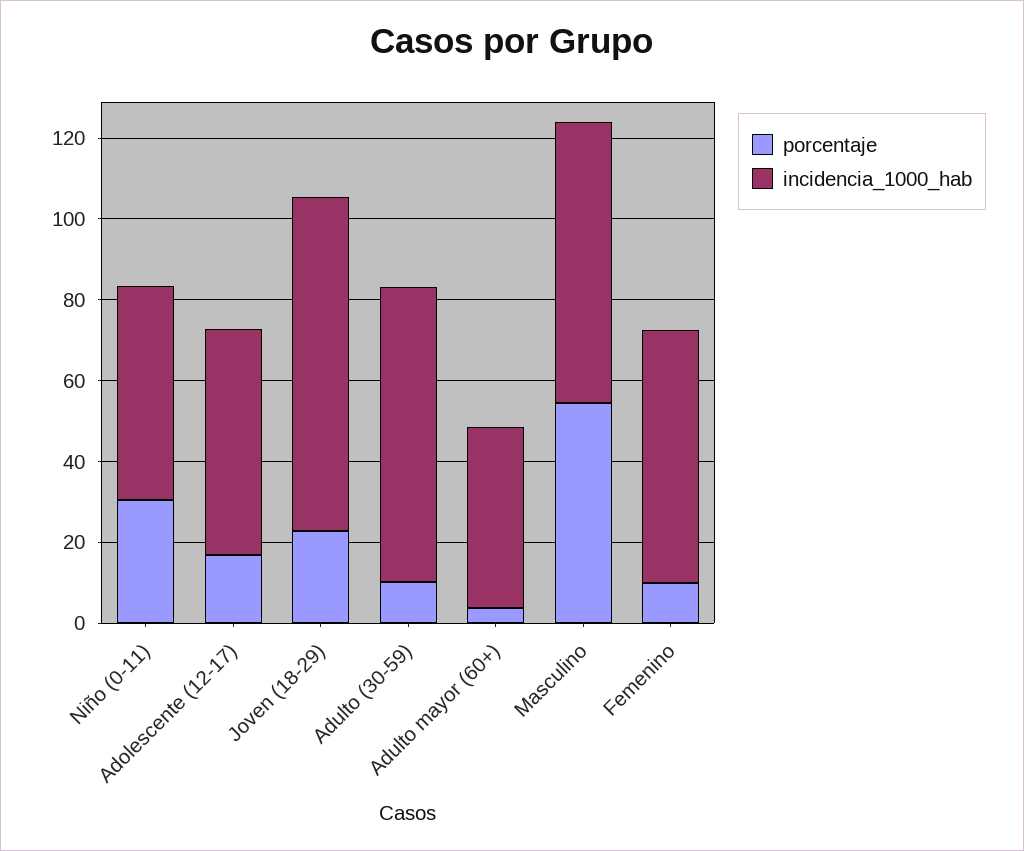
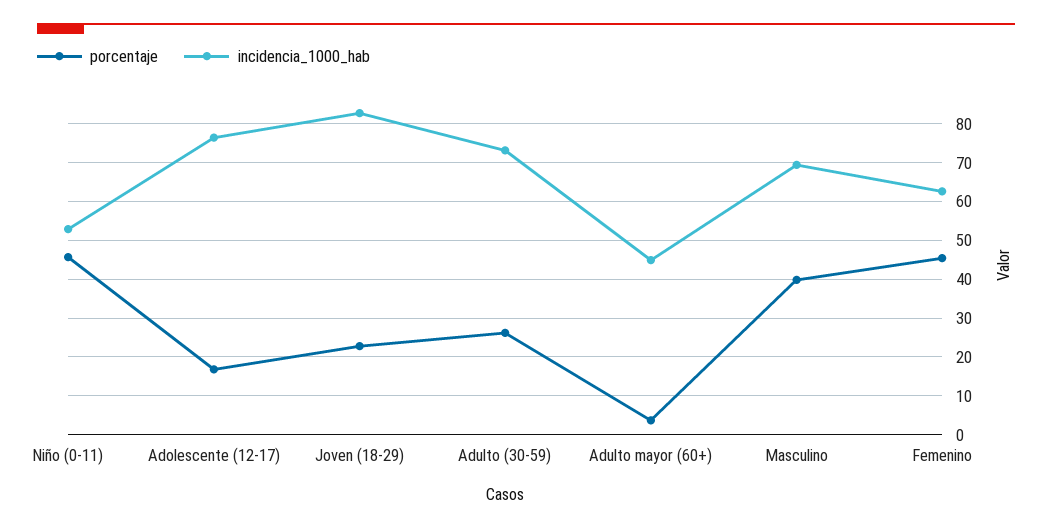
porcentaje, Niño (0-11): 30 -> 46
incidencia_1000_hab, Adolescente (12-17): 55 -> 76
porcentaje, Adulto (30-59): 10 -> 26
porcentaje, Masculino: 55 -> 40
porcentaje, Femenino: 10 -> 46

